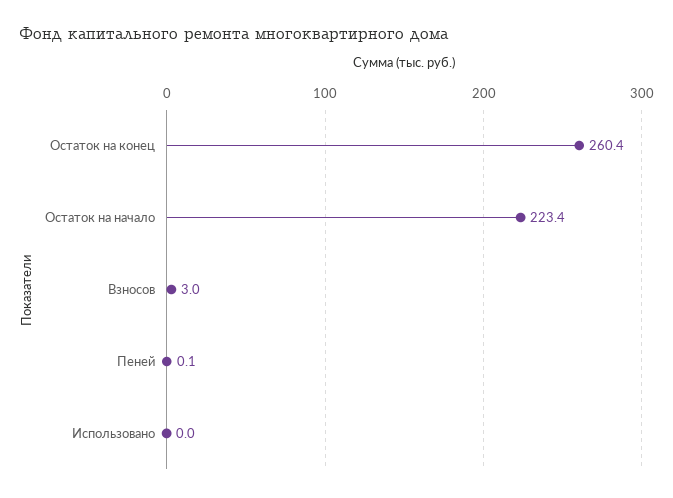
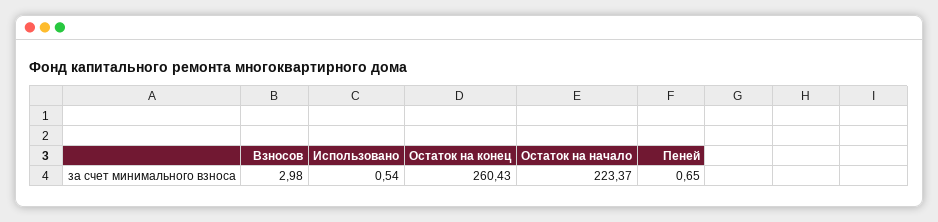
Пеней: 0.1 -> 0.65
Использовано: 0 -> 0.54

